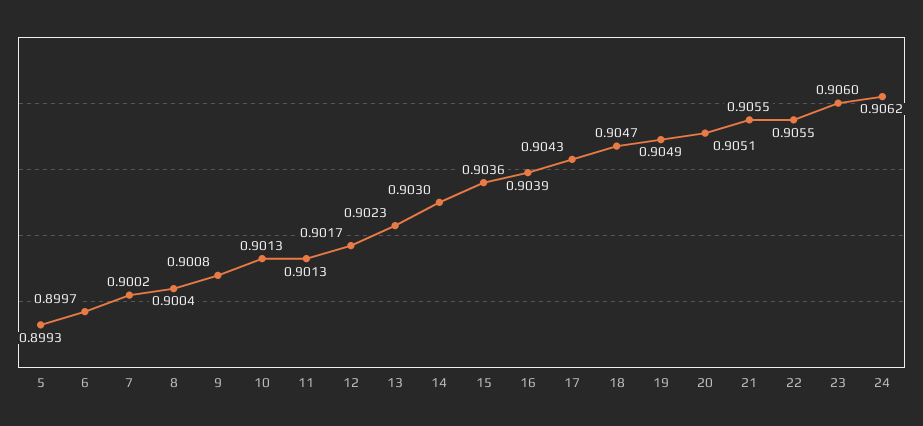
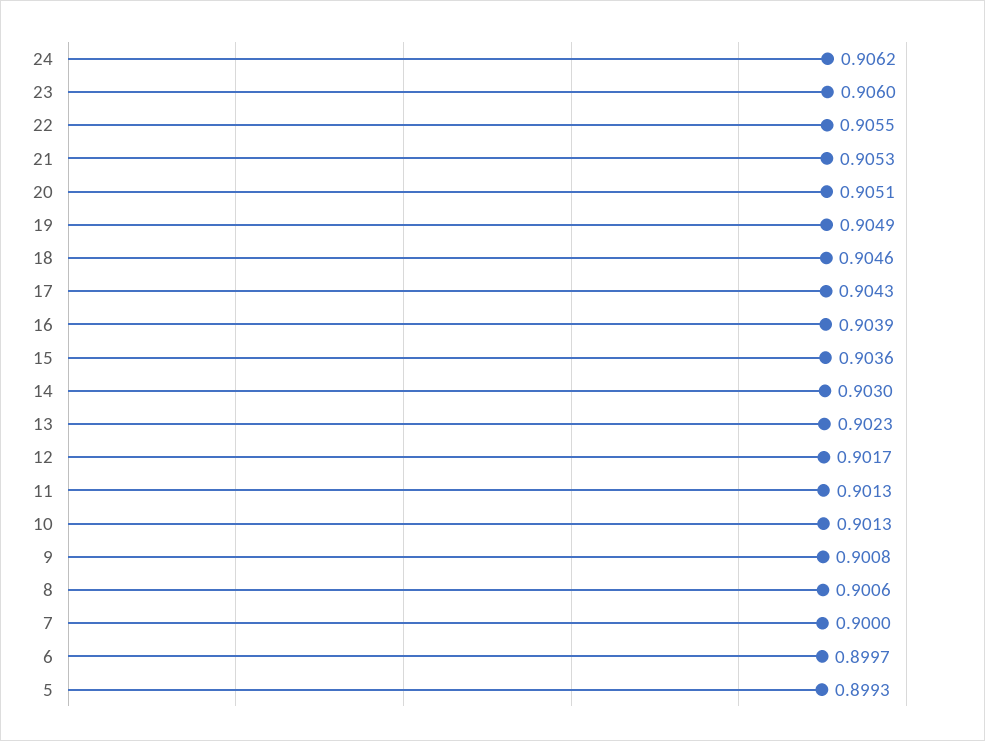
7: 0.9002 -> 0.9
8: 0.9004 -> 0.9006
18: 0.9047 -> 0.9046
21: 0.9055 -> 0.9053

